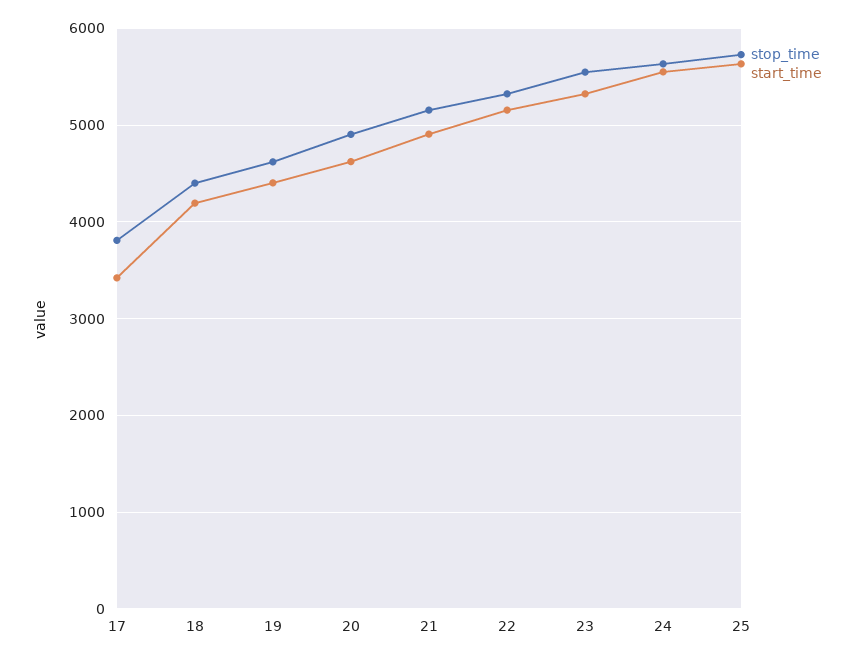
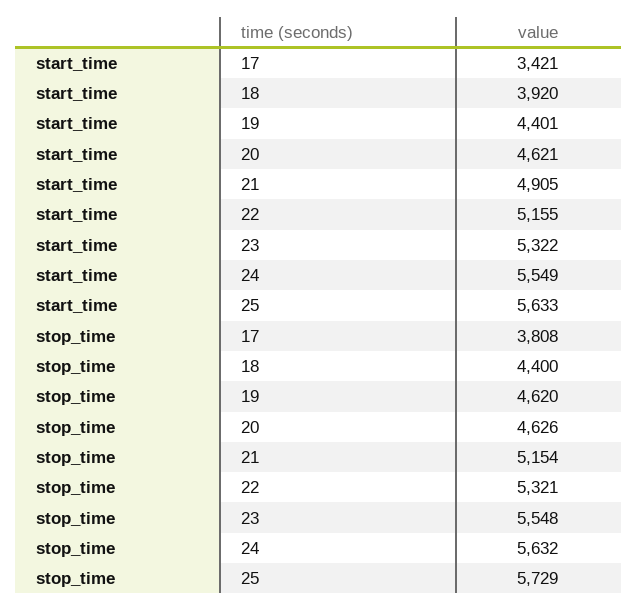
start_time, 18: 4200 -> 3920
stop_time, 20: 4900 -> 4626

